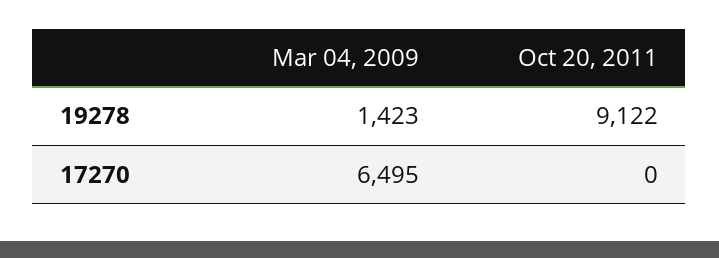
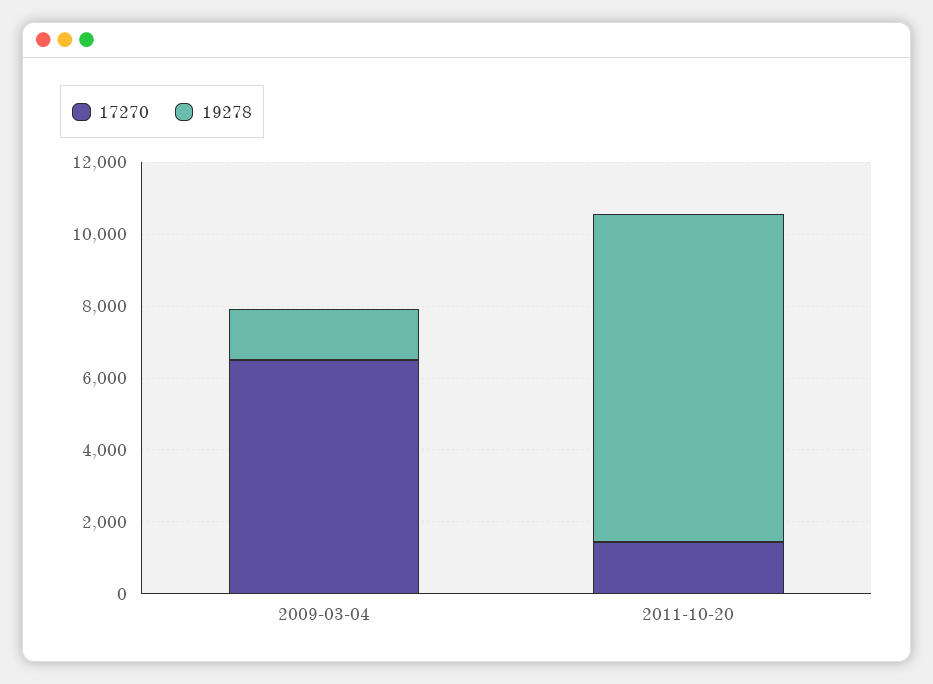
17270, Oct 20, 2011: 0 -> 1500

